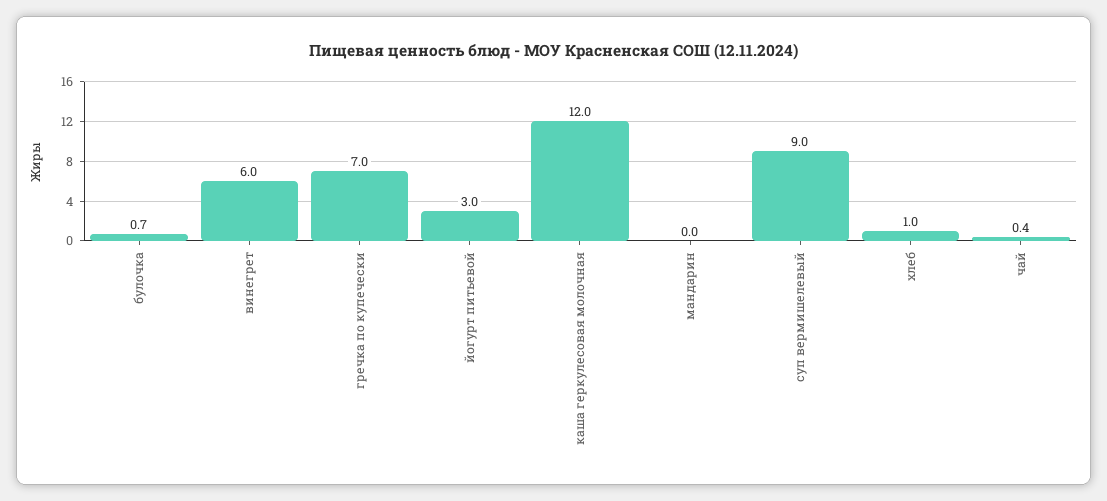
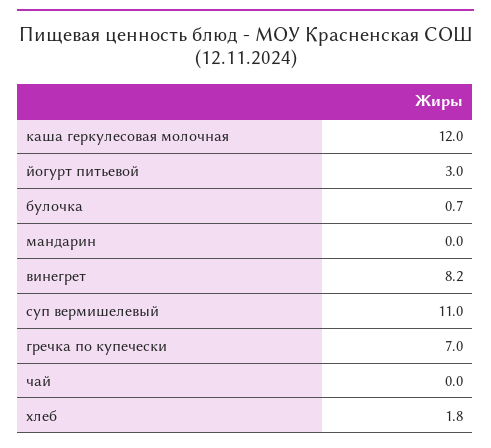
винегрет: 6 -> 8.2
суп вермишелевый: 9 -> 11
хлеб: 1 -> 1.8
чай: 0.4 -> 0

